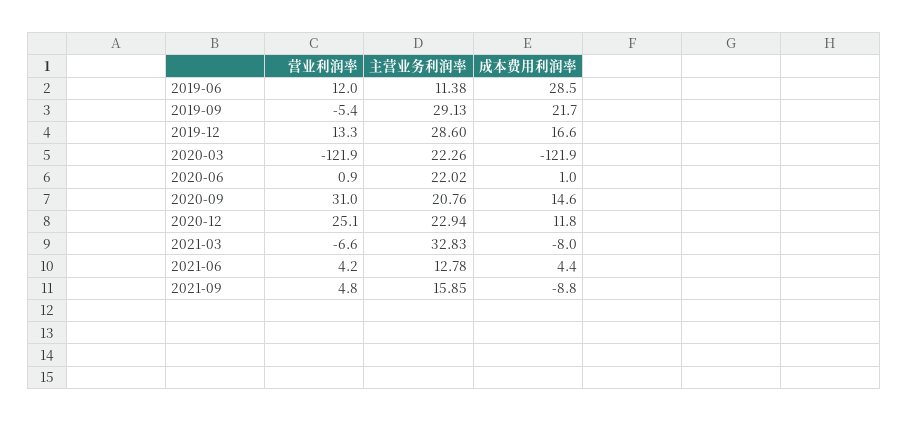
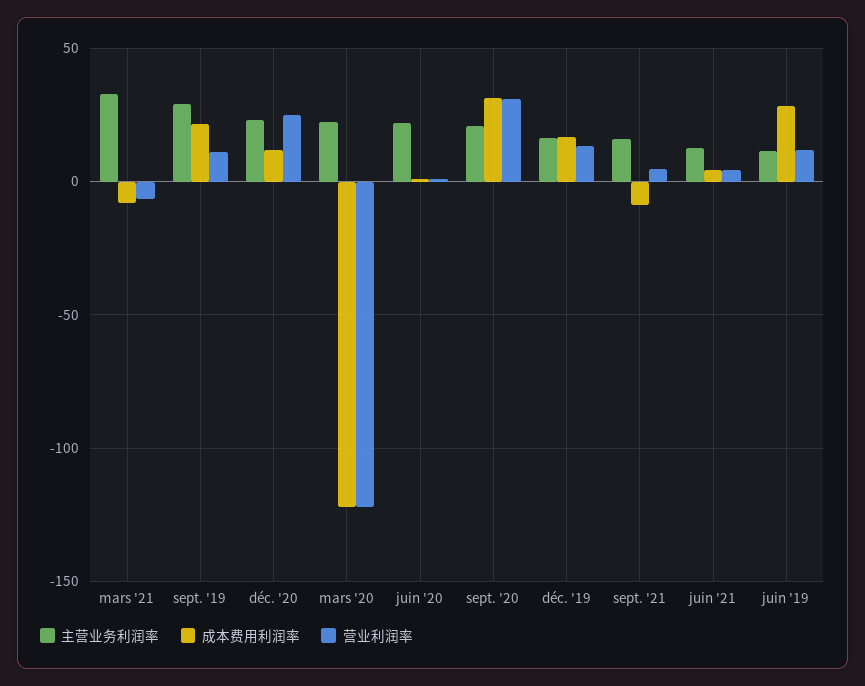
营业利润率, 2019-09: -5.4 -> 10
主营业务利润率, 2019-12: 28.6 -> 15
成本费用利润率, 2020-09: 14.6 -> 30

